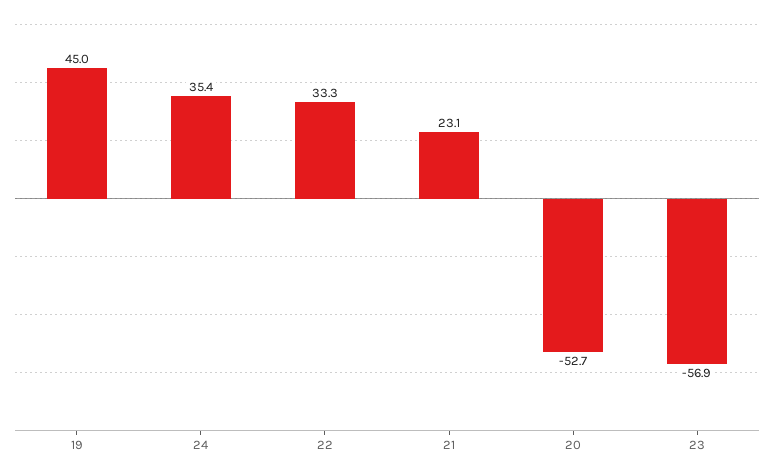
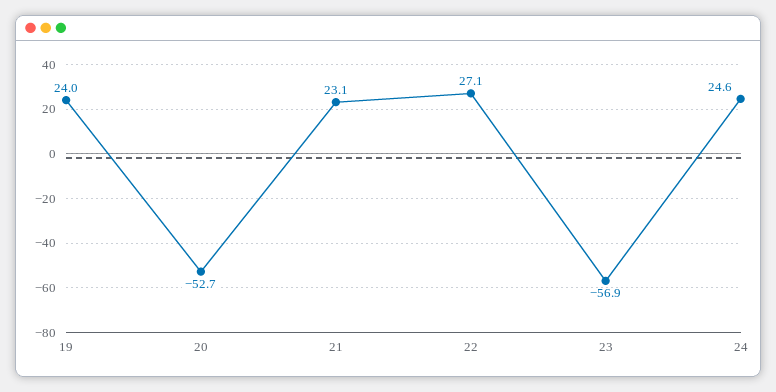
19: 45 -> 24
24: 35.4 -> 24.6
22: 33.3 -> 27.1

